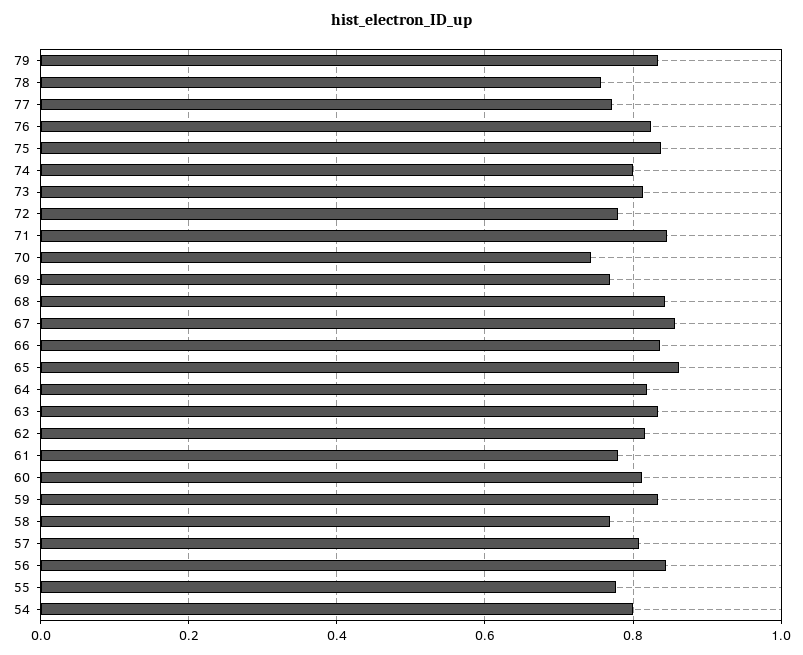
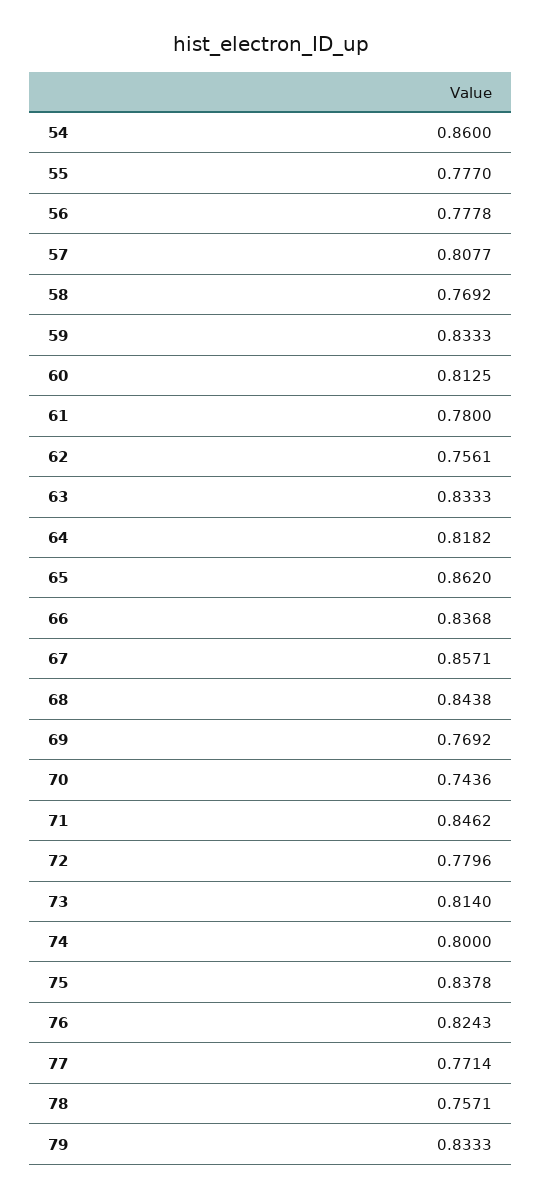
62: 0.82 -> 0.7561
56: 0.84 -> 0.7778
54: 0.8 -> 0.86

